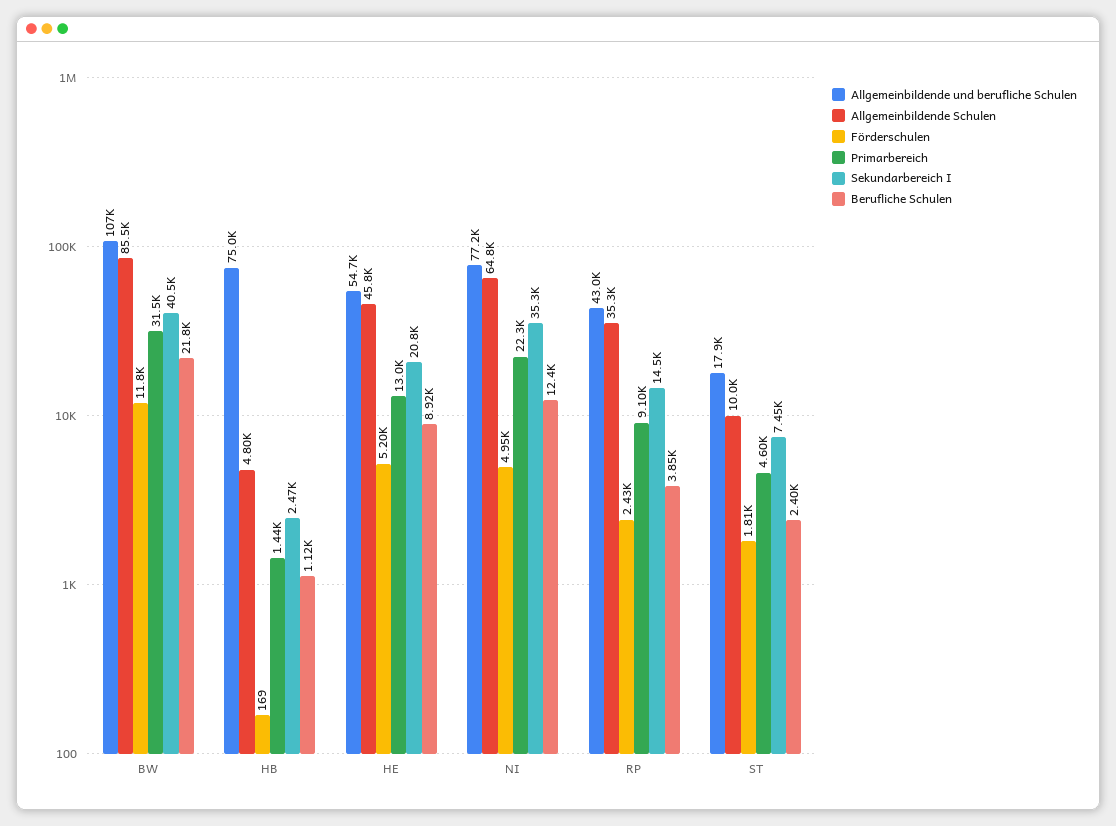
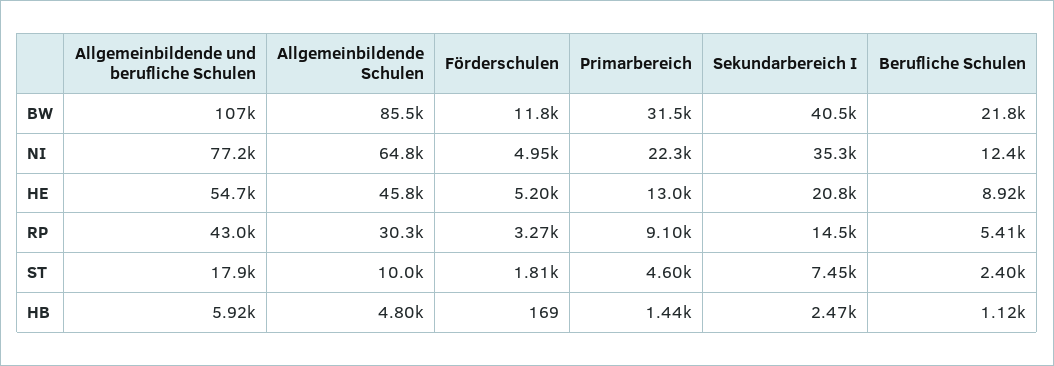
Allgemeinbildende und berufliche Schulen, HB: 75000 -> 5920
Allgemeinbildende Schulen, RP: 35300 -> 30300
Förderschulen, RP: 2430 -> 3270
Berufliche Schulen, RP: 3850 -> 5410

